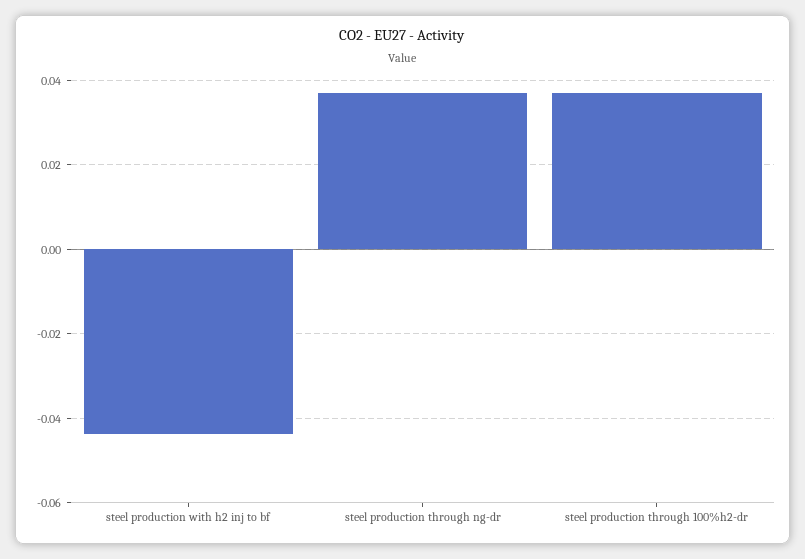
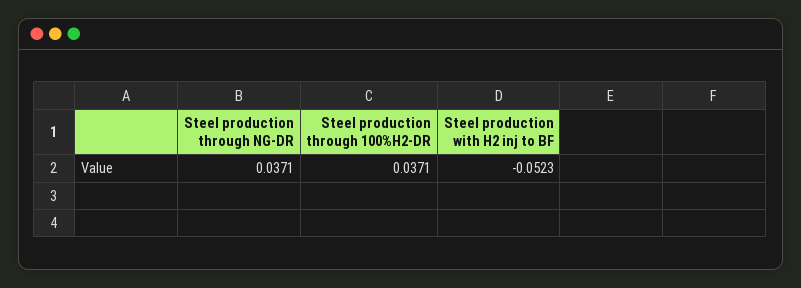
steel production with h2 inj to bf: -0.044 -> -0.0523

